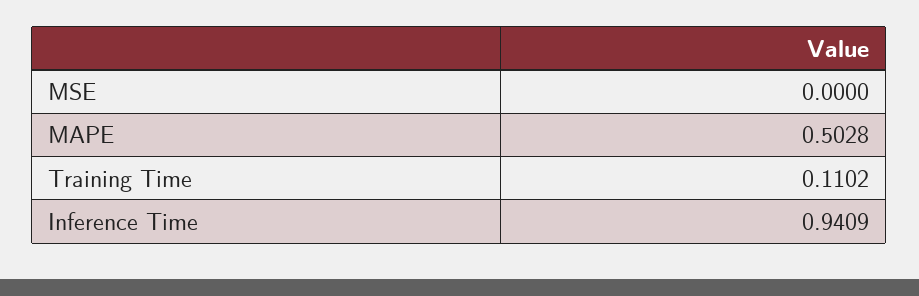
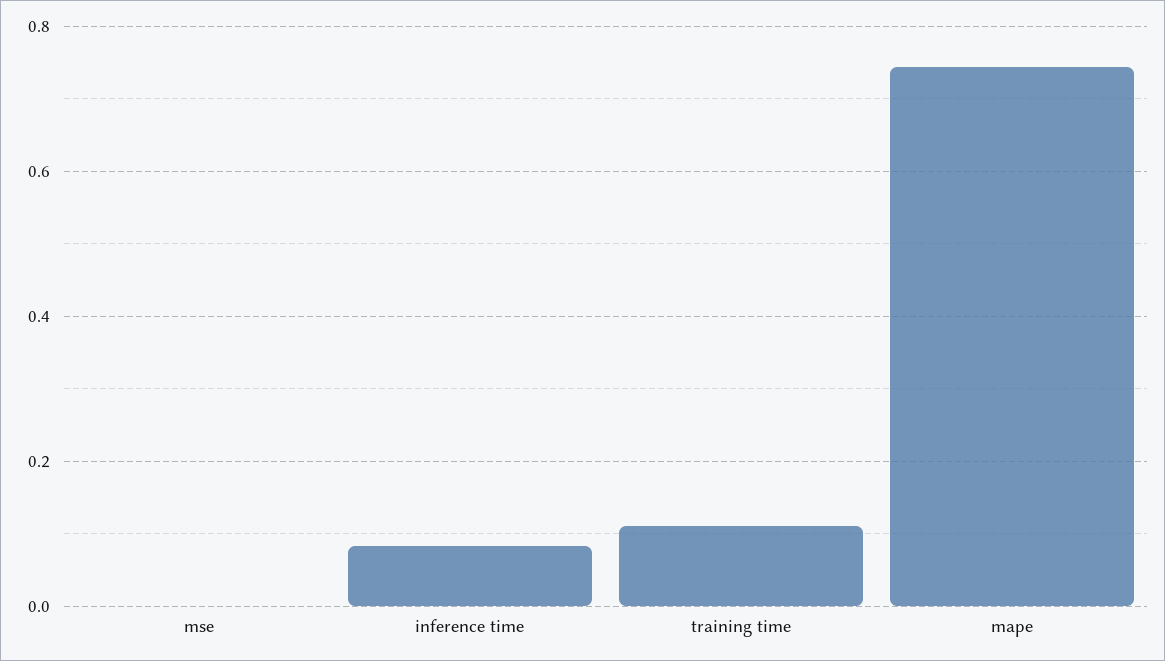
MAPE: 0.5028 -> 0.74
Inference Time: 0.9409 -> 0.08

